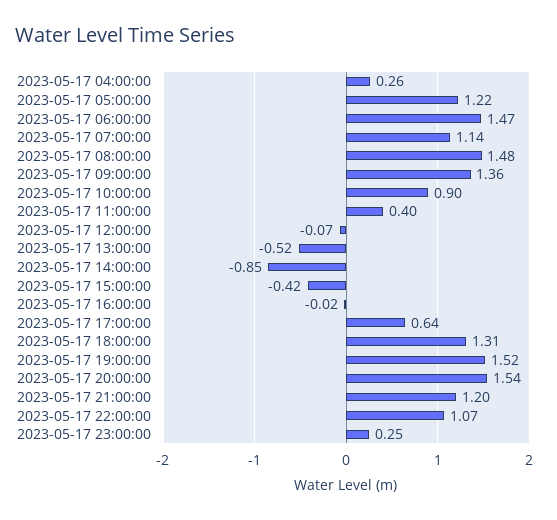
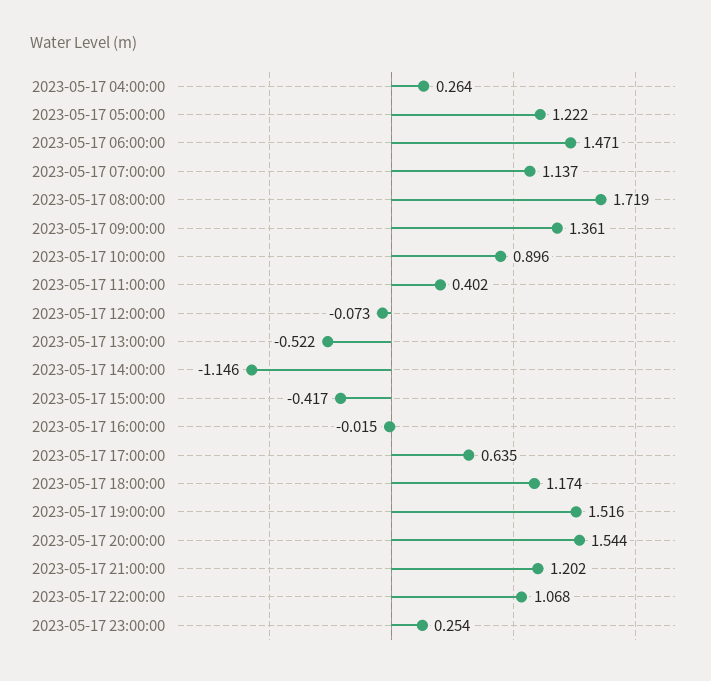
2023-05-17 08:00:00: 1.48 -> 1.719
2023-05-17 14:00:00: -0.85 -> -1.146
2023-05-17 18:00:00: 1.31 -> 1.174

